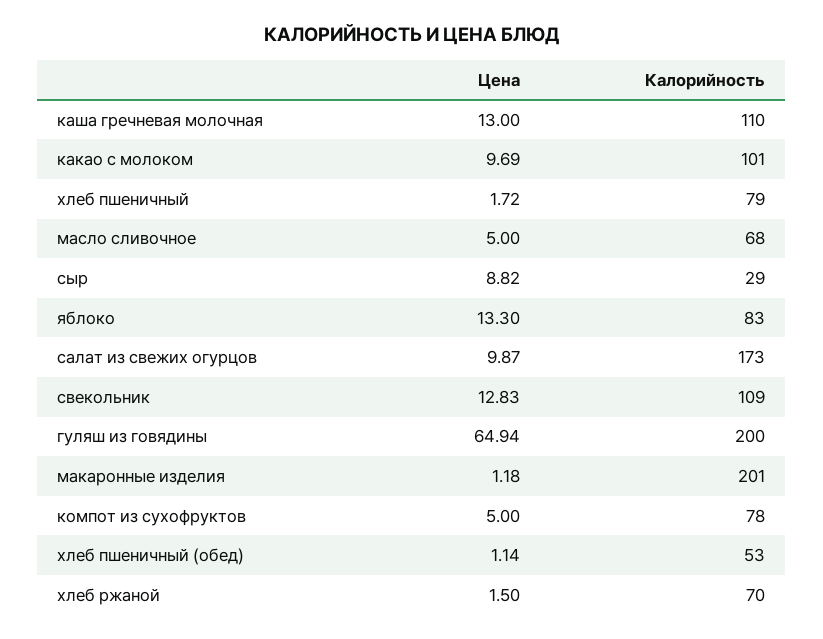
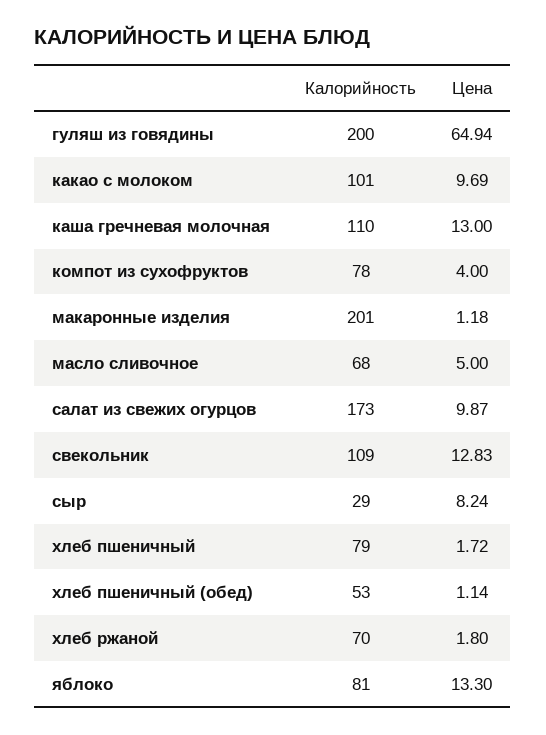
Цена, сыр: 8.82 -> 8.24
Калорийность, яблоко: 83 -> 81
Цена, компот из сухофруктов: 5 -> 4
Цена, хлеб ржаной: 1.5 -> 1.8

